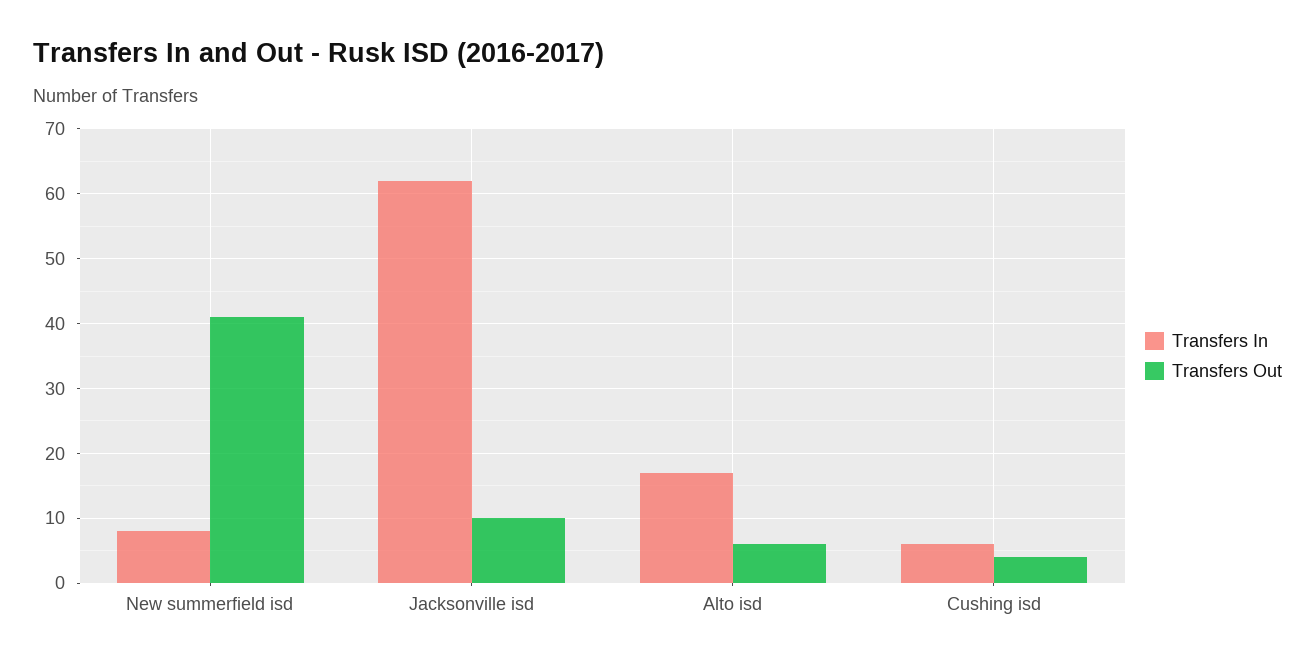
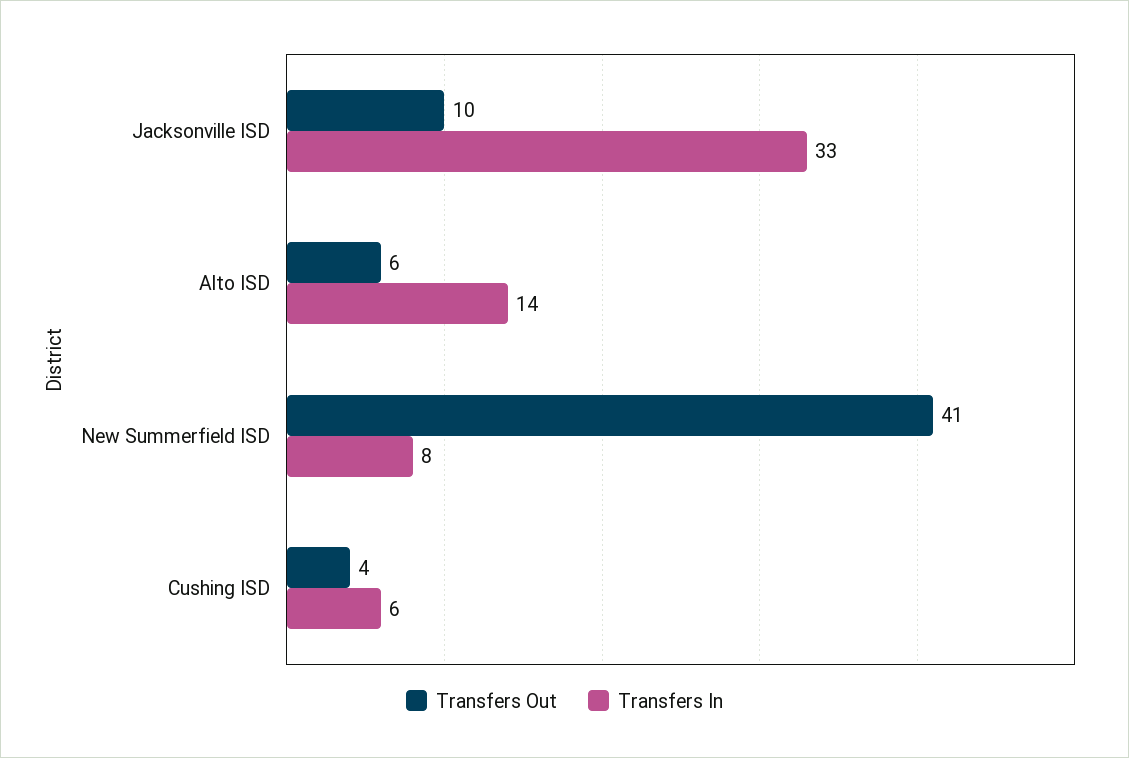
Transfers In, Jacksonville isd: 62 -> 33
Transfers In, Alto isd: 17 -> 14

